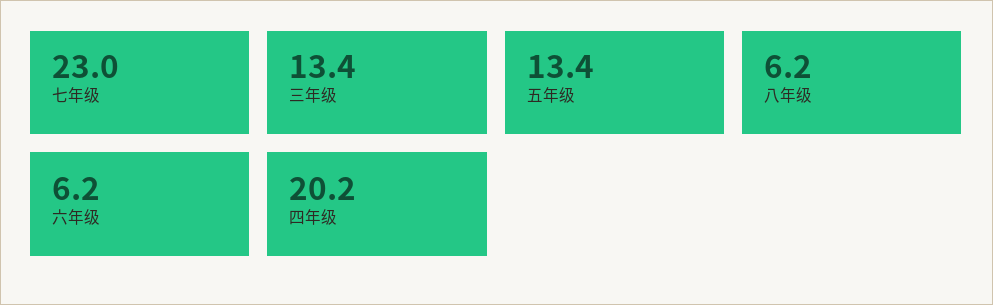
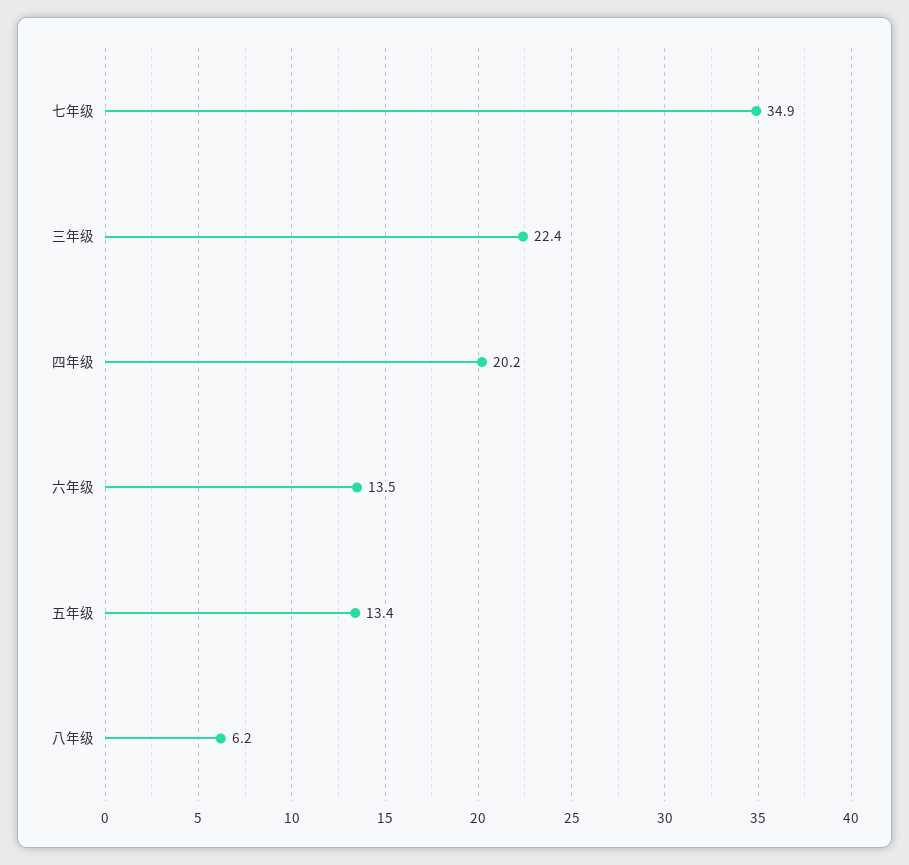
七年级: 23 -> 34.9
三年级: 13.4 -> 22.4
六年级: 6.2 -> 13.5

